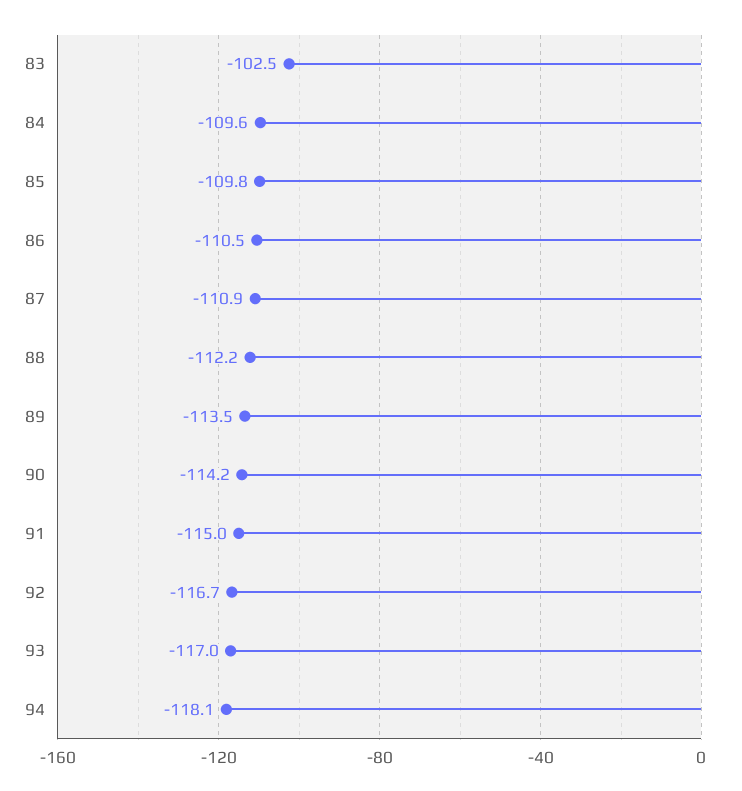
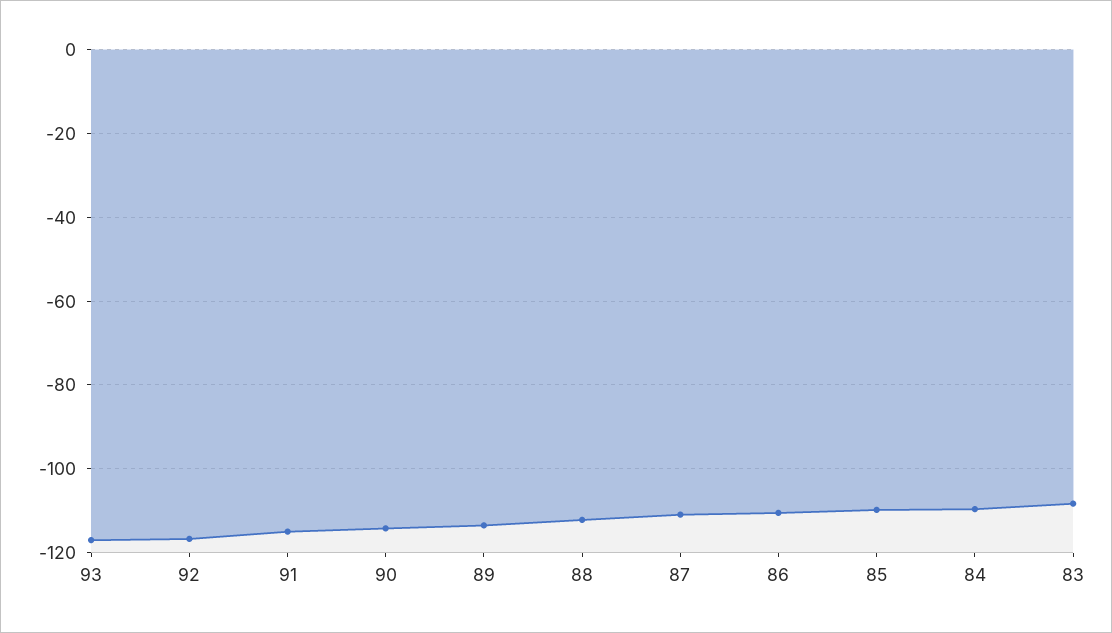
83: -102.5 -> -108
94: -118.1 -> none

